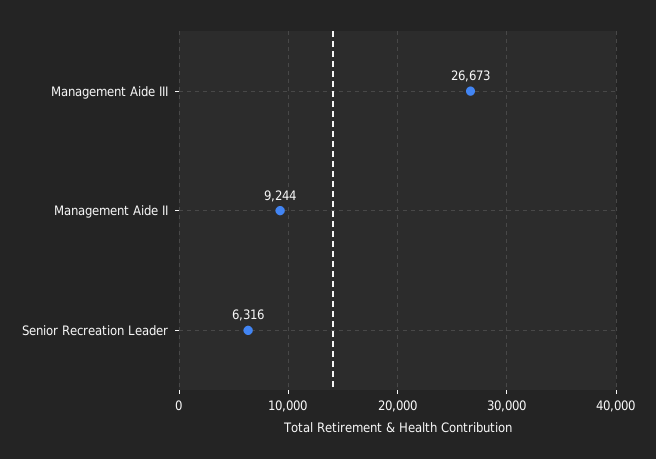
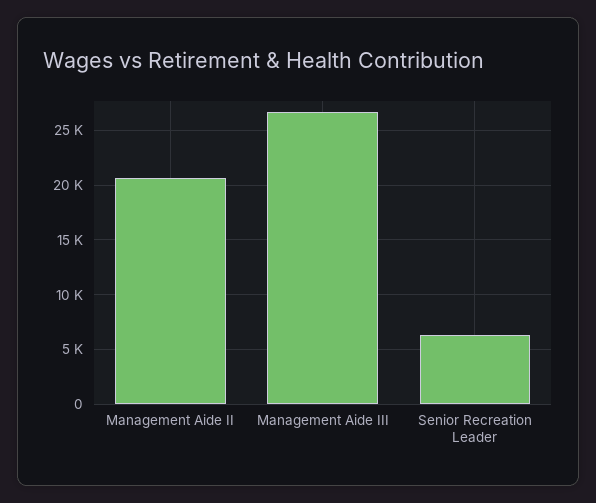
Management Aide II: 9244 -> 21000

